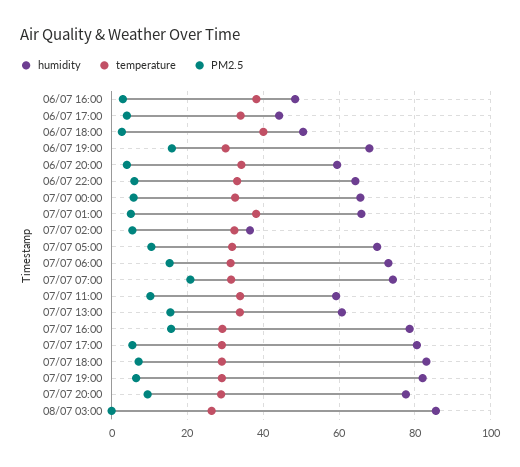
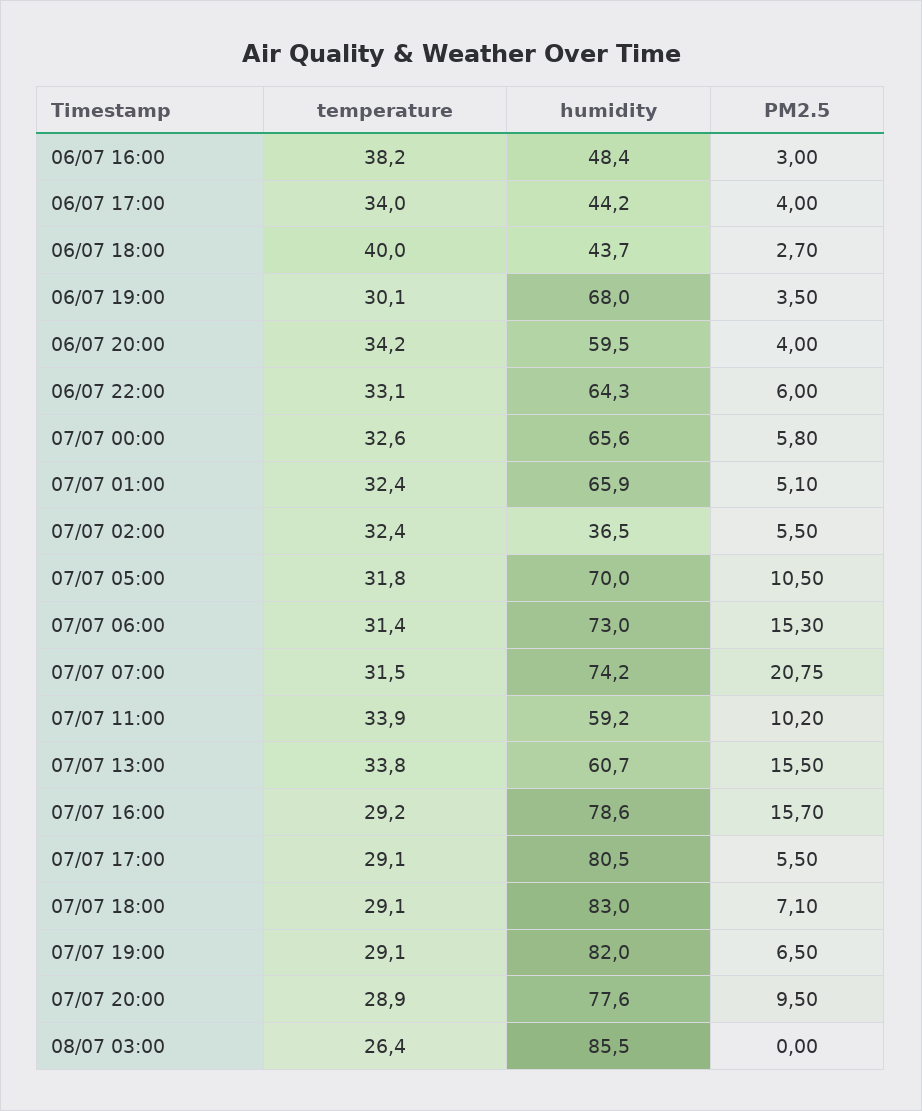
humidity, 06/07 18:00: 50 -> 43.7
PM2.5, 06/07 19:00: 16 -> 3.5
temperature, 07/07 01:00: 38 -> 32.4

